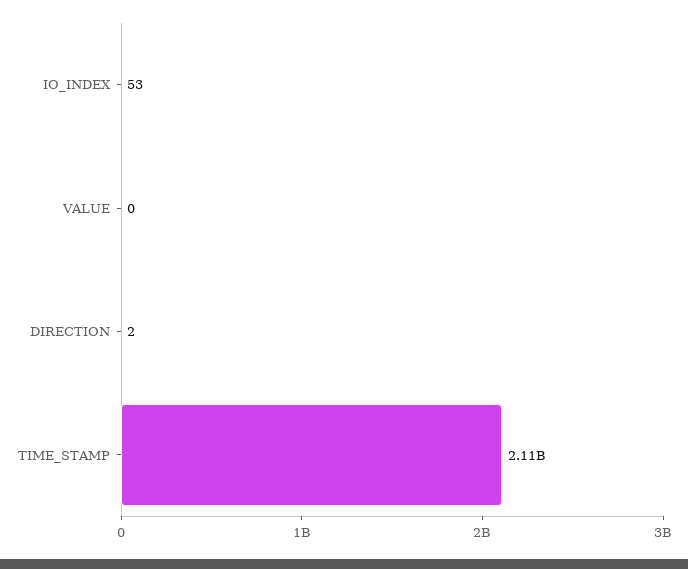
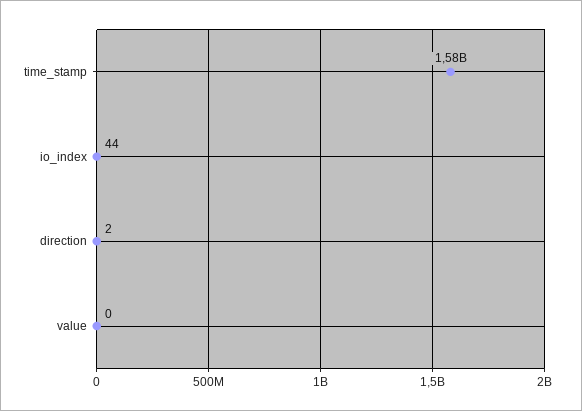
IO_INDEX: 53 -> 44
TIME_STAMP: 2110000000 -> 1580000000

